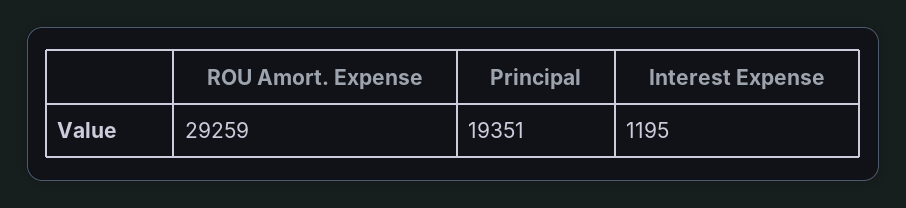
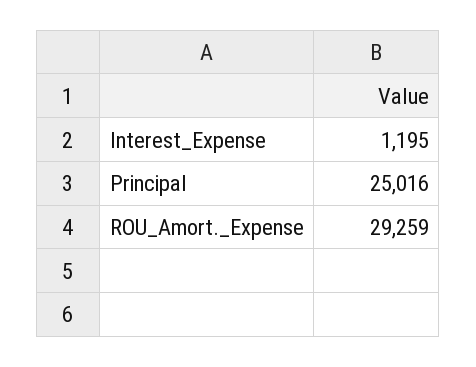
Principal: 19351 -> 25016

